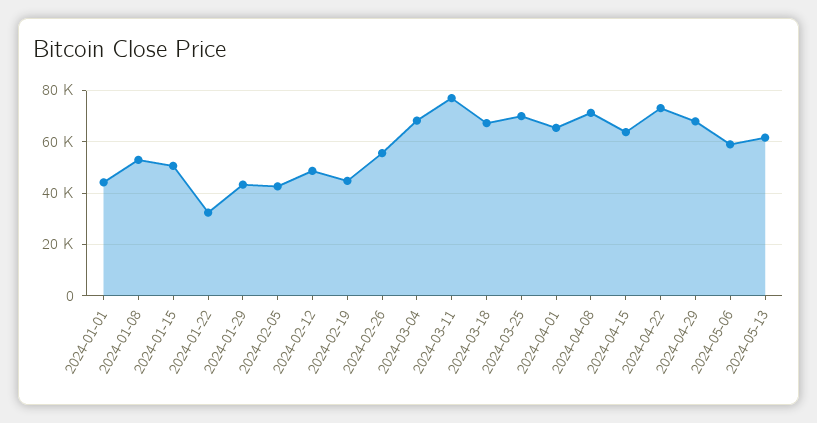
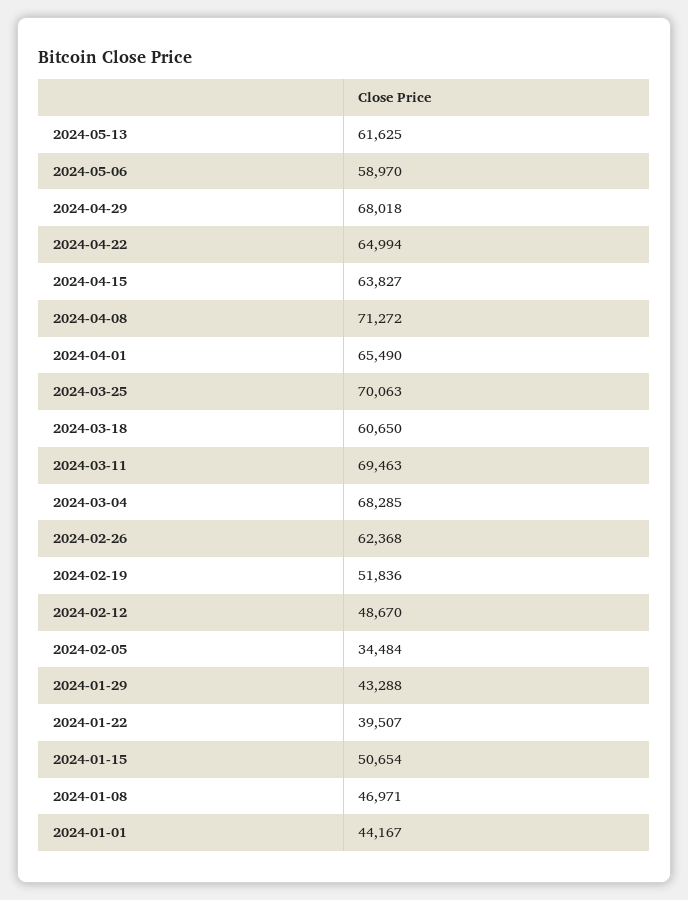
2024-01-08: 52500 -> 46971
2024-01-22: 32500 -> 39507
2024-02-05: 42500 -> 34484
2024-02-19: 45000 -> 51836
2024-02-26: 55000 -> 62368
2024-03-11: 77500 -> 69463
2024-03-18: 67500 -> 60650
2024-04-22: 72500 -> 64994

